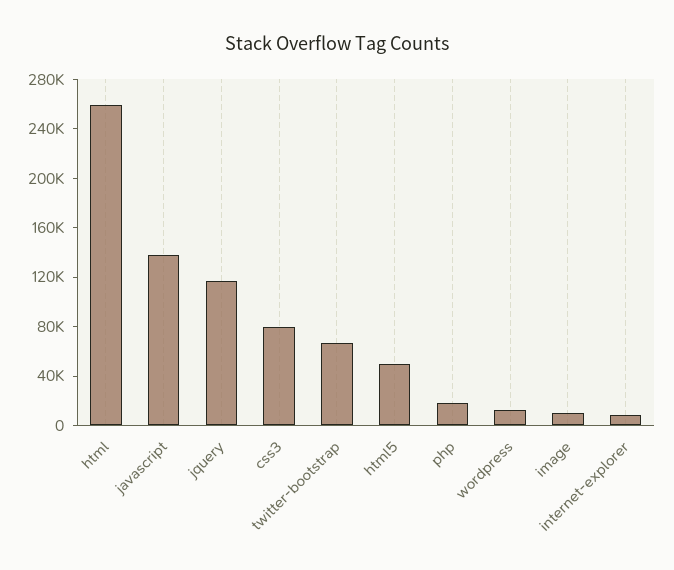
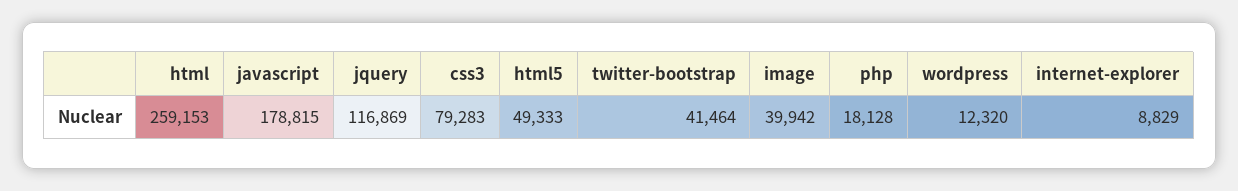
javascript: 140000 -> 178815
twitter-bootstrap: 70000 -> 41464
image: 10000 -> 39942

